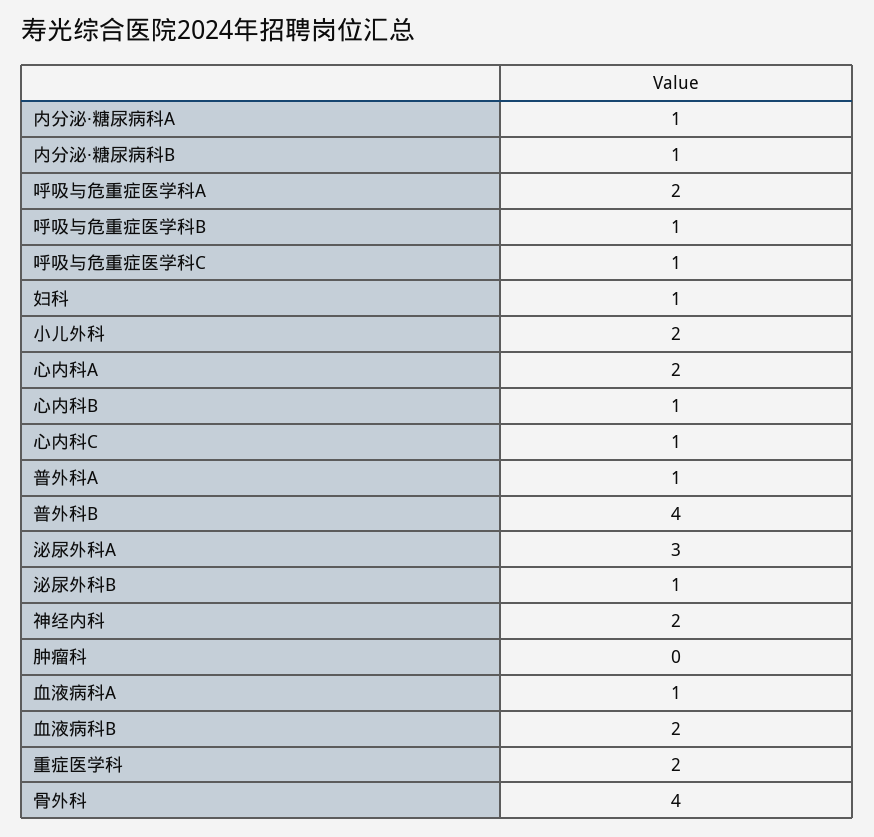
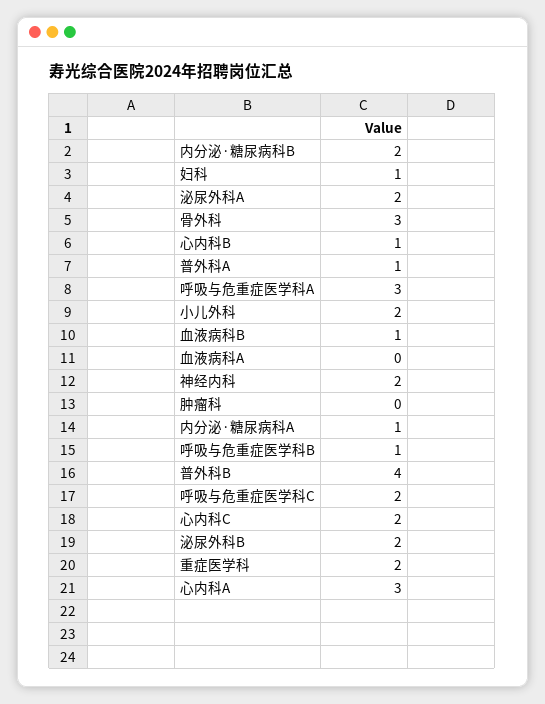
内分泌·糖尿病科B: 1 -> 2
呼吸与危重症医学科A: 2 -> 3
呼吸与危重症医学科C: 1 -> 2
心内科A: 2 -> 3
心内科C: 1 -> 2
泌尿外科A: 3 -> 2
泌尿外科B: 1 -> 2
血液病科A: 1 -> 0
血液病科B: 2 -> 1
骨外科: 4 -> 3

